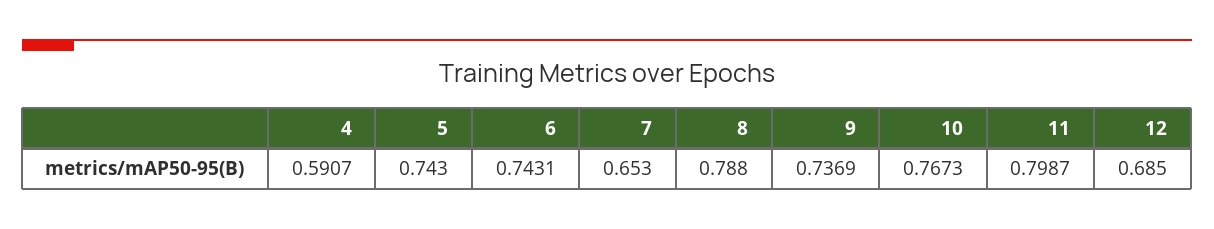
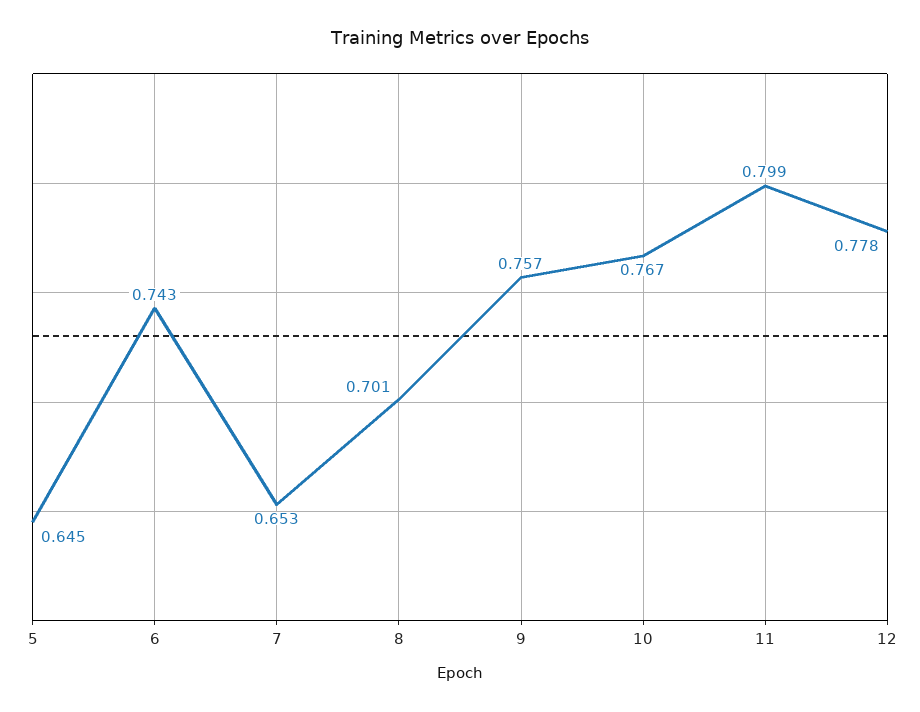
4: 0.5907 -> none
5: 0.743 -> 0.645
8: 0.788 -> 0.701
9: 0.7369 -> 0.757
12: 0.685 -> 0.778

